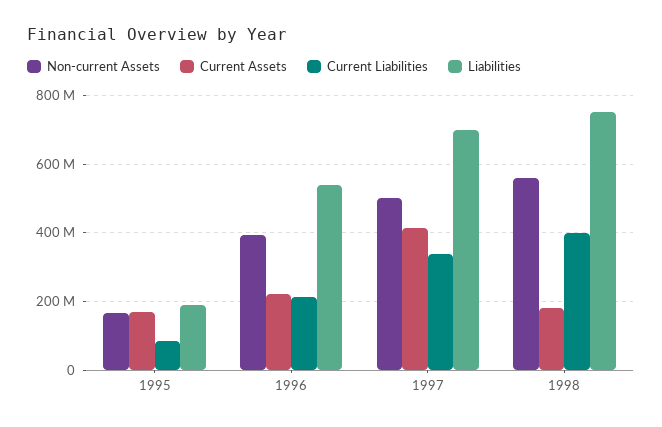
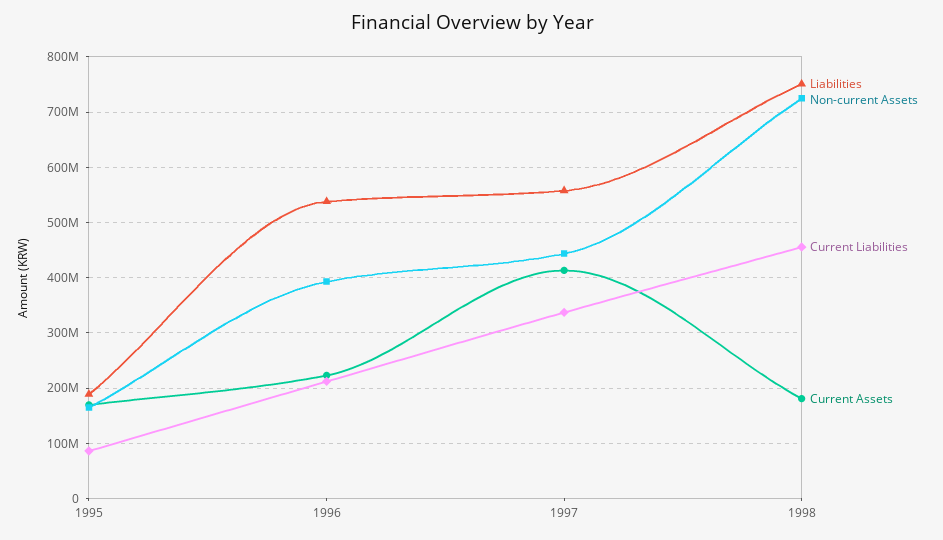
Non-current Assets, 1997: 500000000 -> 440000000
Liabilities, 1997: 700000000 -> 560000000
Non-current Assets, 1998: 560000000 -> 720000000
Current Liabilities, 1998: 400000000 -> 460000000

